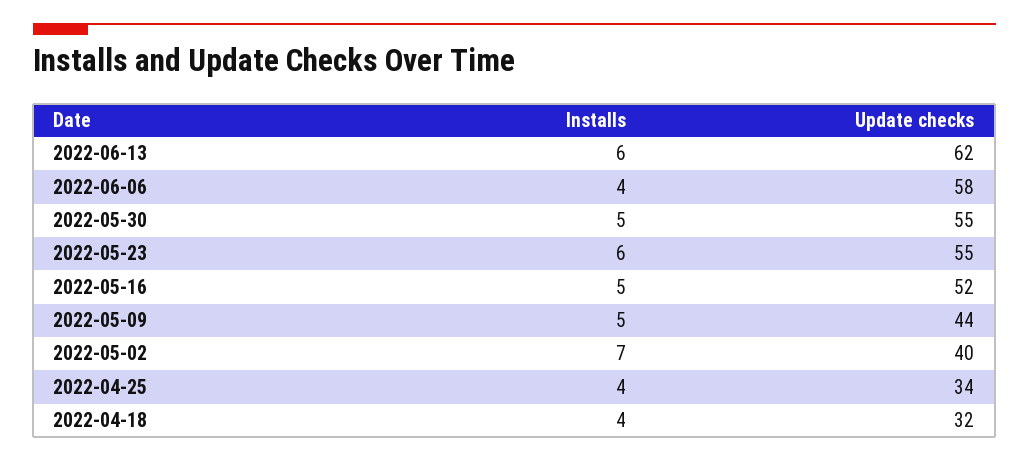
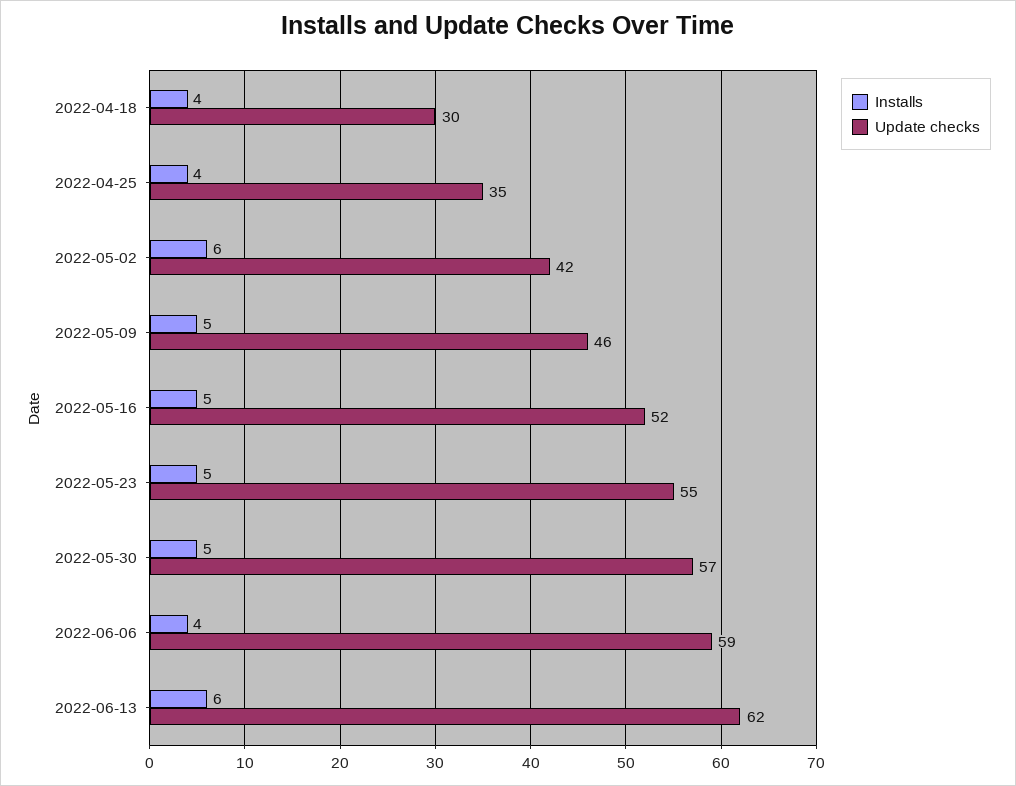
Update checks, 2022-06-06: 58 -> 59
Update checks, 2022-05-30: 55 -> 57
Installs, 2022-05-23: 6 -> 5
Update checks, 2022-05-09: 44 -> 46
Installs, 2022-05-02: 7 -> 6
Update checks, 2022-05-02: 40 -> 42
Update checks, 2022-04-25: 34 -> 35
Update checks, 2022-04-18: 32 -> 30

